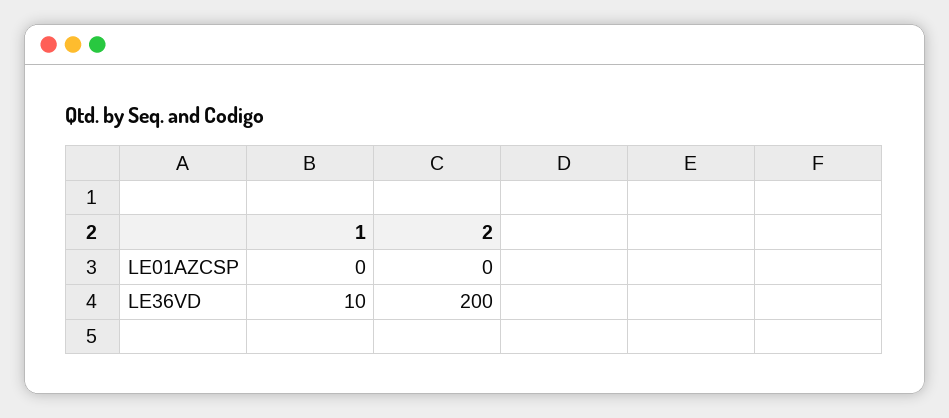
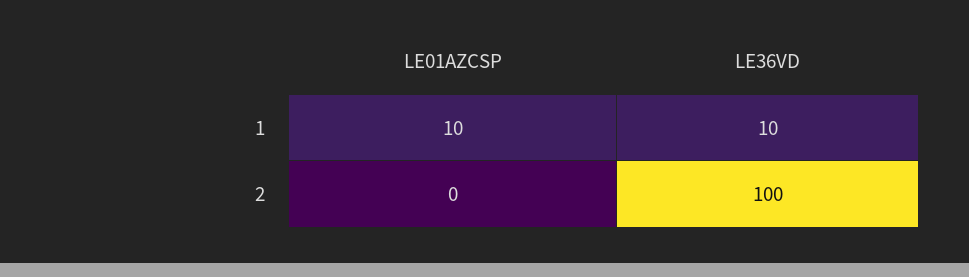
1, LE01AZCSP: 0 -> 10
2, LE36VD: 200 -> 100

